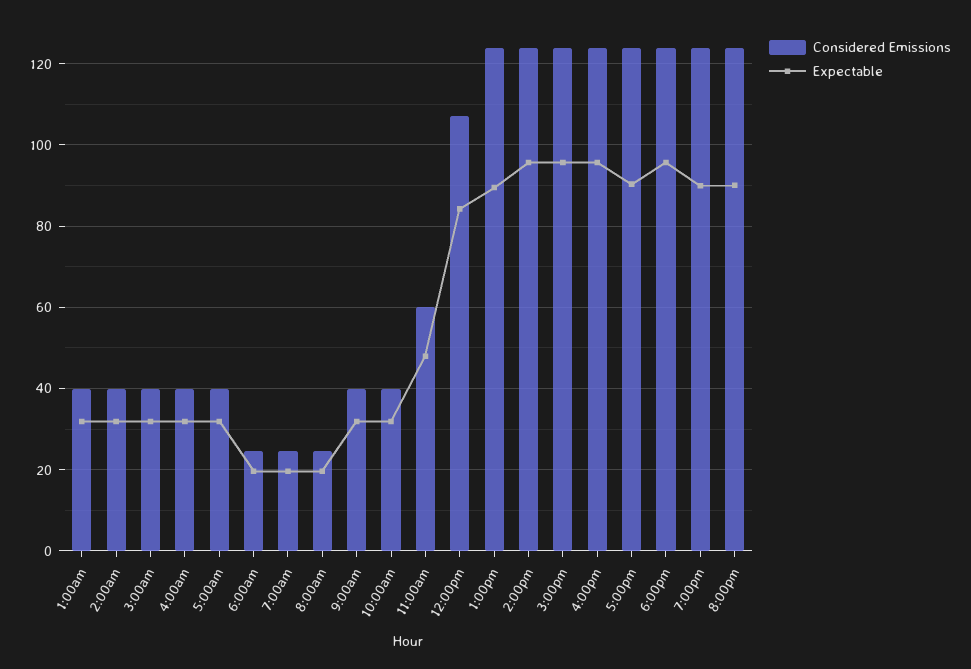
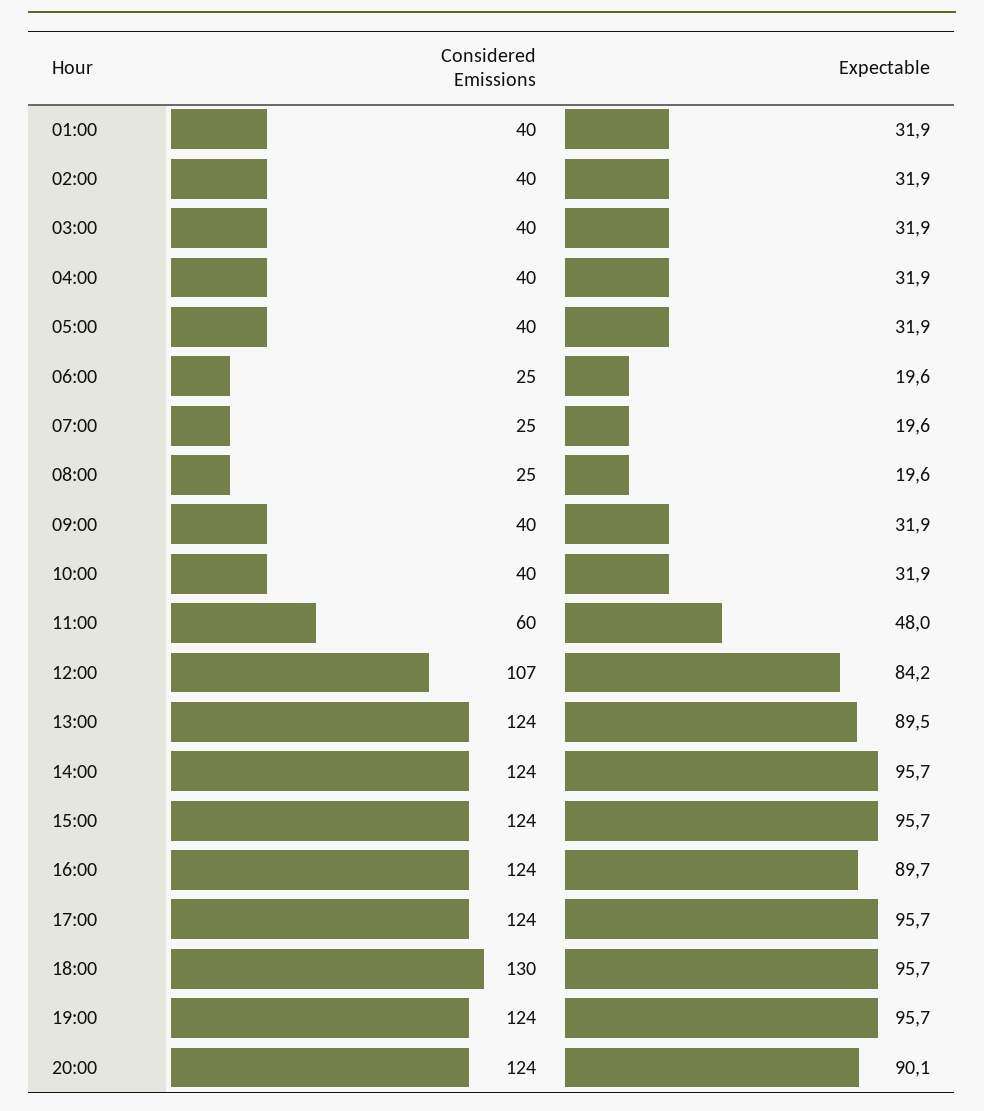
Expectable, 4:00pm: 96 -> 89.7
Expectable, 5:00pm: 90 -> 95.7
Considered Emissions, 6:00pm: 124 -> 130
Expectable, 7:00pm: 90 -> 95.7

